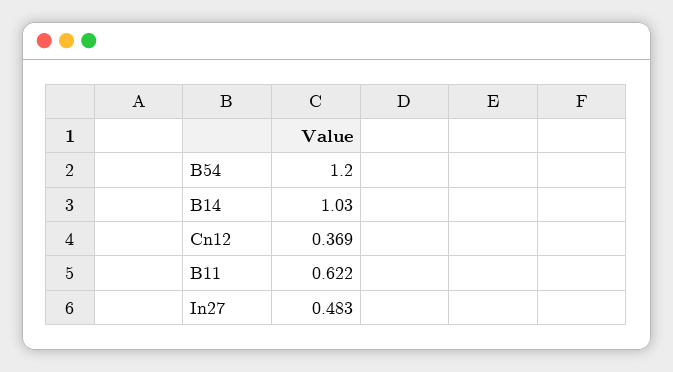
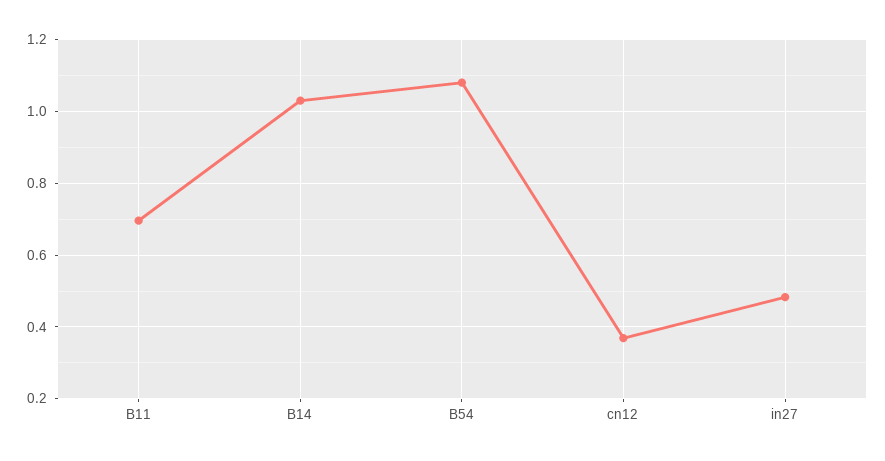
B54: 1.2 -> 1.08
B11: 0.622 -> 0.7

